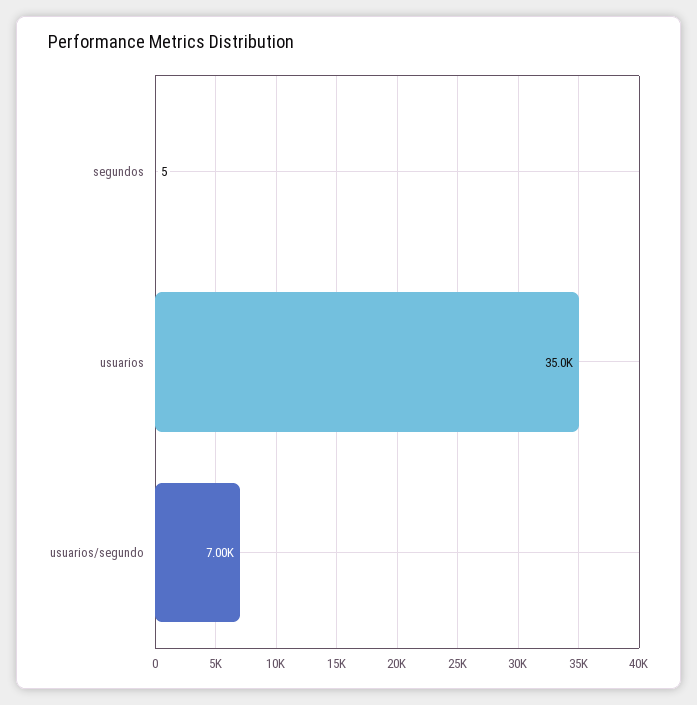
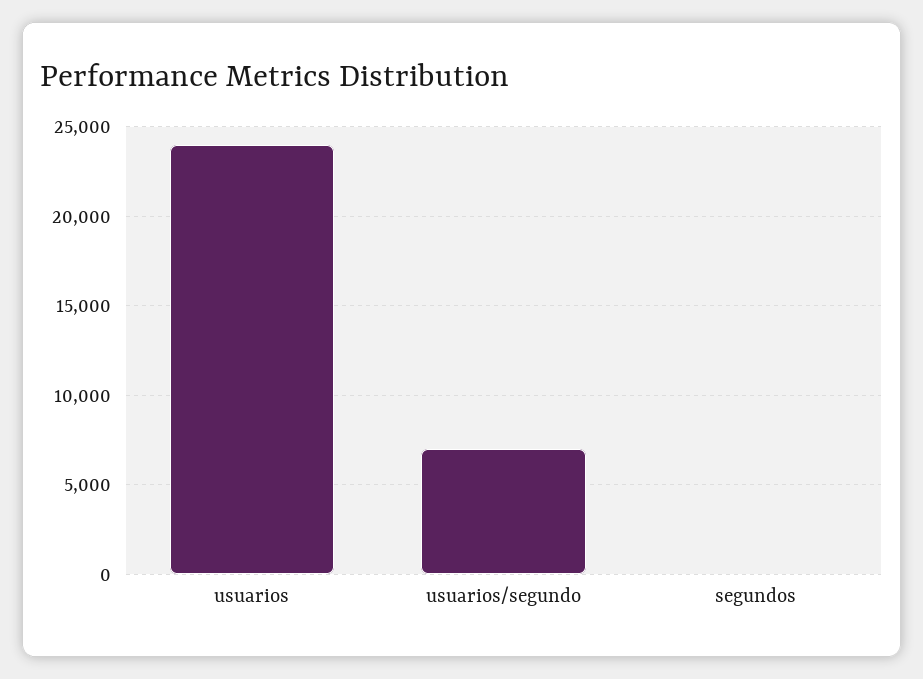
usuarios: 35000 -> 24000

